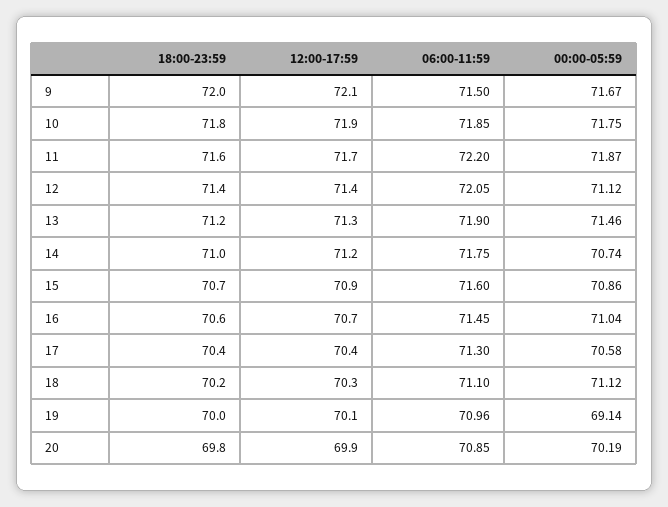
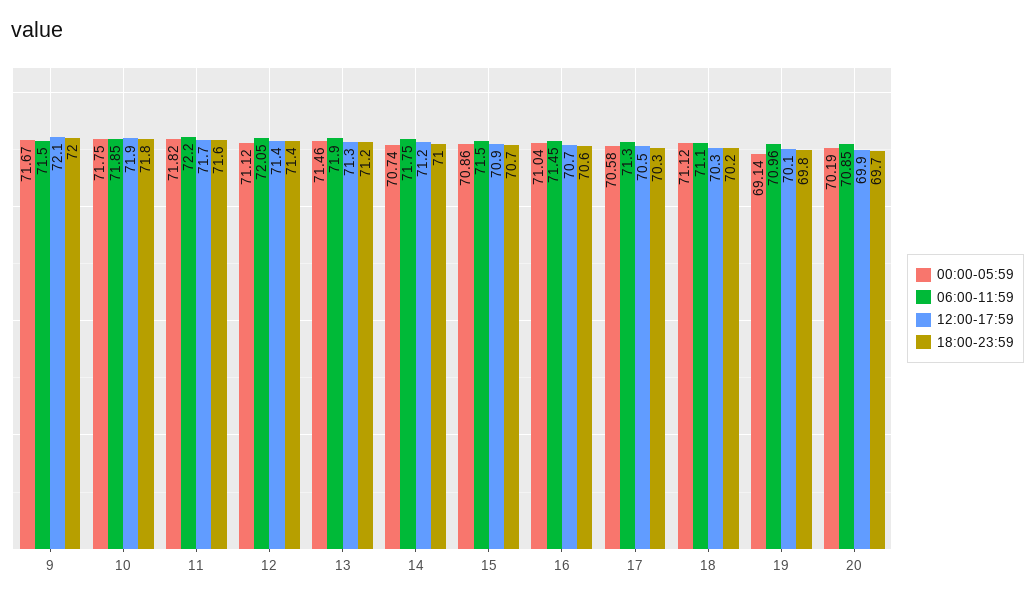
00:00-05:59, 11: 71.87 -> 71.82
06:00-11:59, 15: 71.6 -> 71.5
18:00-23:59, 17: 70.4 -> 70.3
12:00-17:59, 17: 70.4 -> 70.5
18:00-23:59, 19: 70 -> 69.8
18:00-23:59, 20: 69.8 -> 69.7

